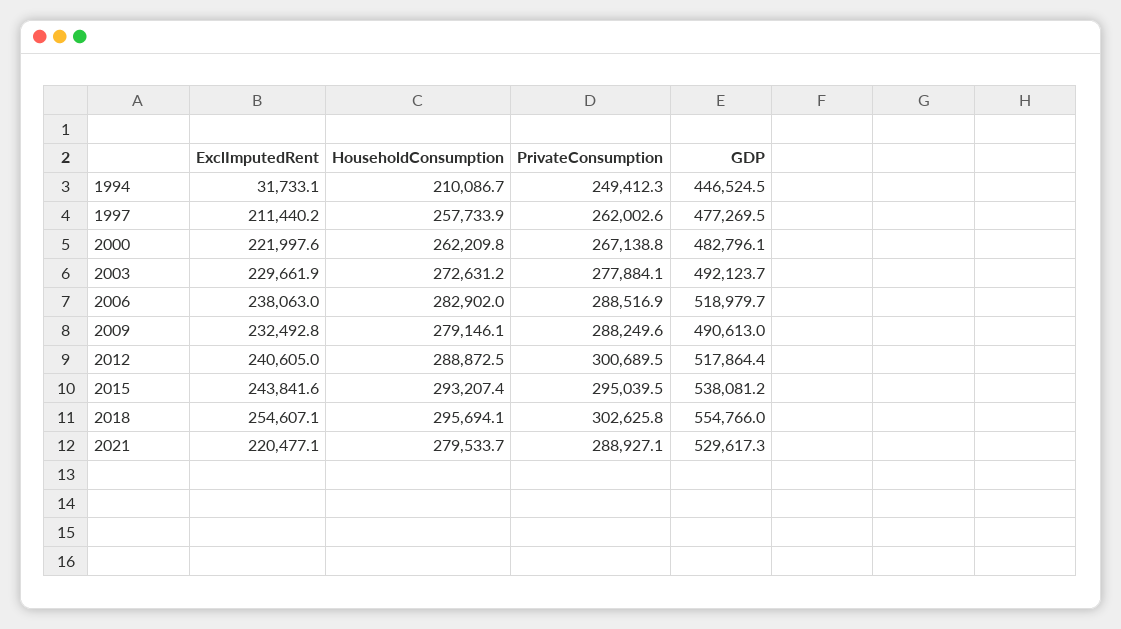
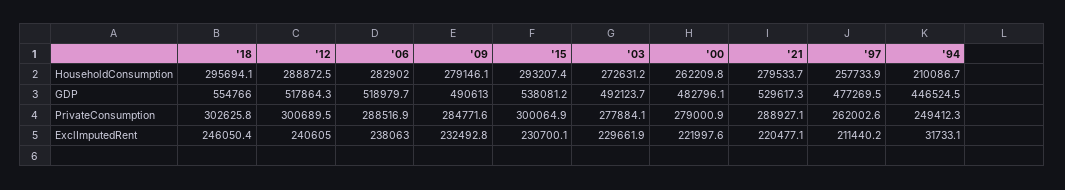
PrivateConsumption, 2000: 267138.8 -> 279000.9
PrivateConsumption, 2009: 288249.6 -> 284771.6
GDP, 2012: 517864.4 -> 517864.3
ExclImputedRent, 2015: 243841.6 -> 230700.1
PrivateConsumption, 2015: 295039.5 -> 300064.9
ExclImputedRent, 2018: 254607.1 -> 246050.4

